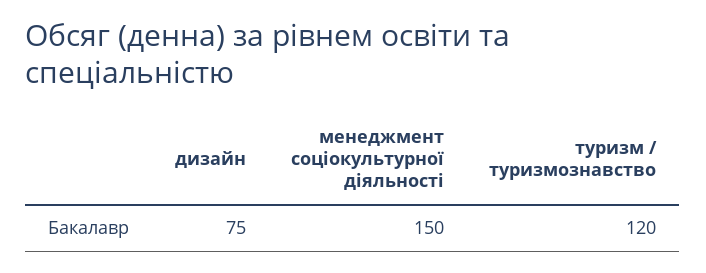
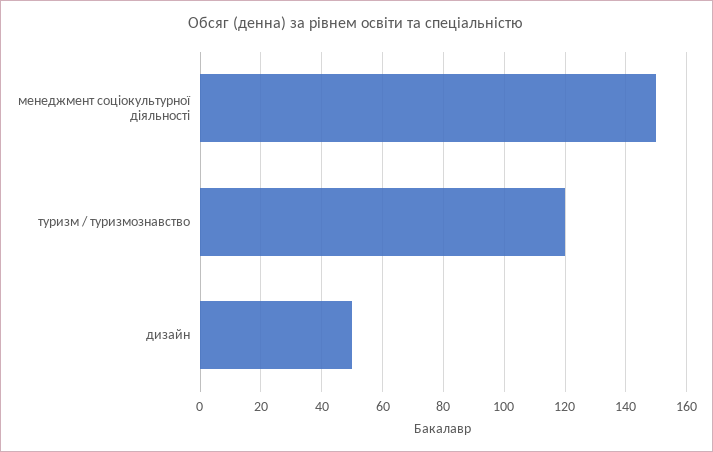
дизайн: 75 -> 50

